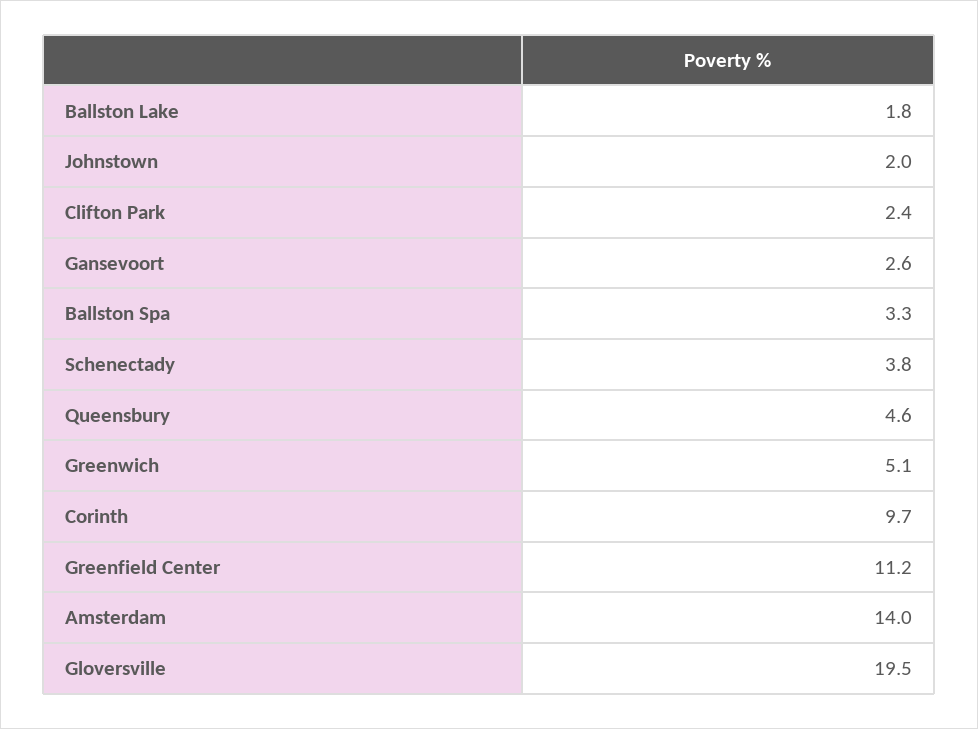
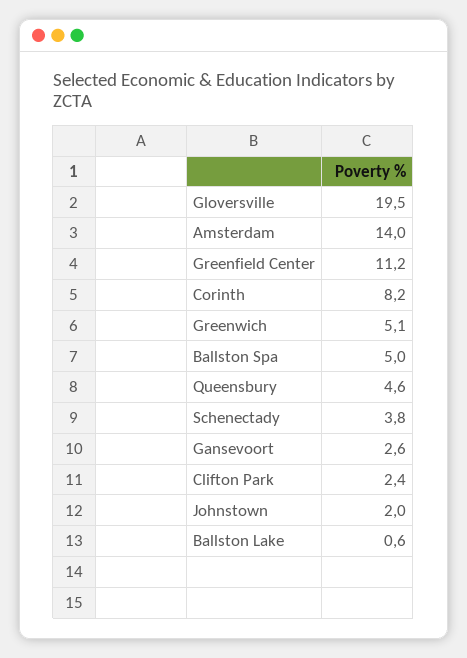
Ballston Lake: 1.8 -> 0.6
Ballston Spa: 3.3 -> 5
Corinth: 9.7 -> 8.2

